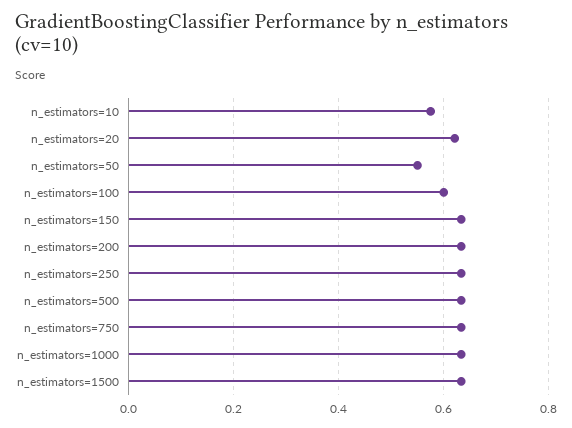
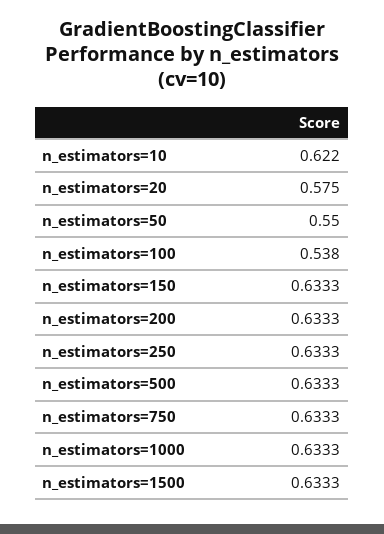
n_estimators=10: 0.58 -> 0.622
n_estimators=20: 0.62 -> 0.575
n_estimators=100: 0.6 -> 0.538

